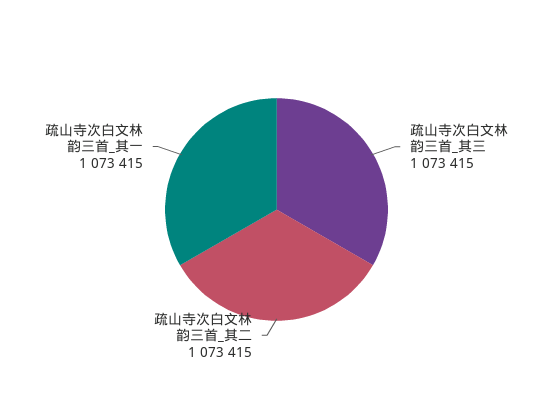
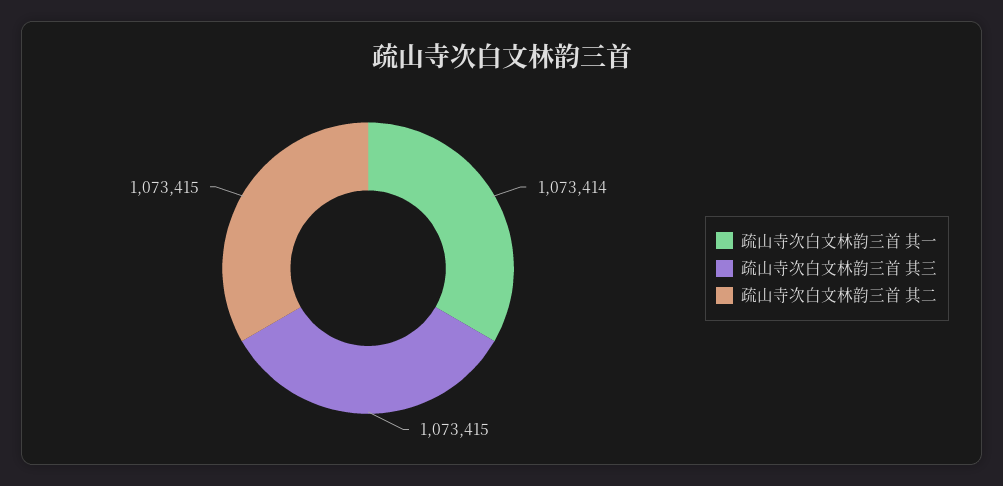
疏山寺次白文林韵三首_其一: 1073415 -> 1073414

